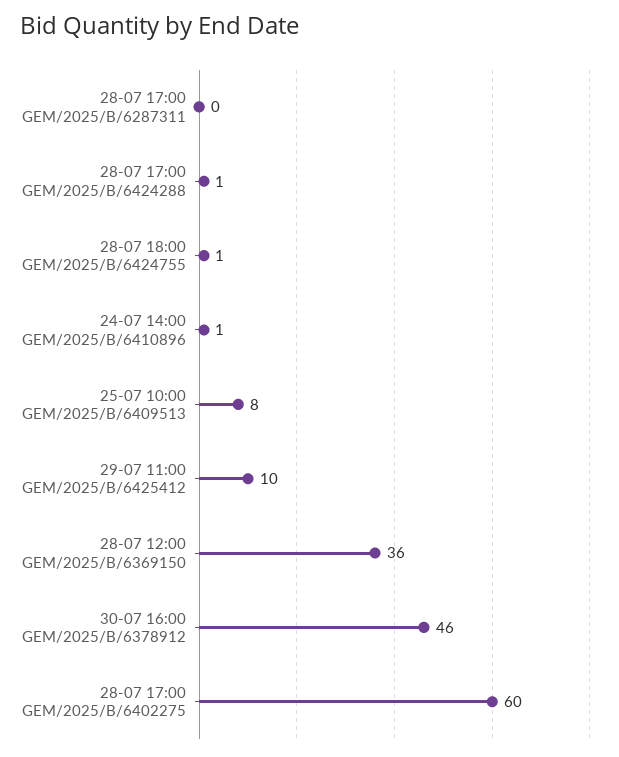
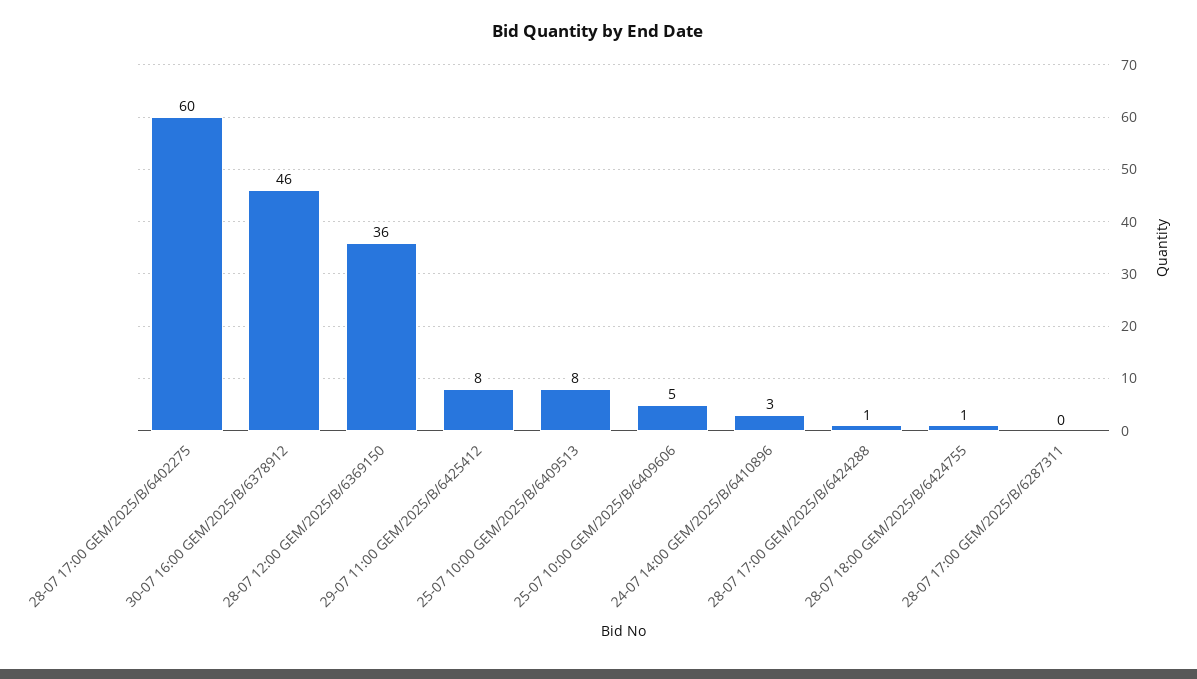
24-07 14:00 GEM/2025/B/6410896: 1 -> 3
29-07 11:00 GEM/2025/B/6425412: 10 -> 8
25-07 10:00 GEM/2025/B/6409606: none -> 5

